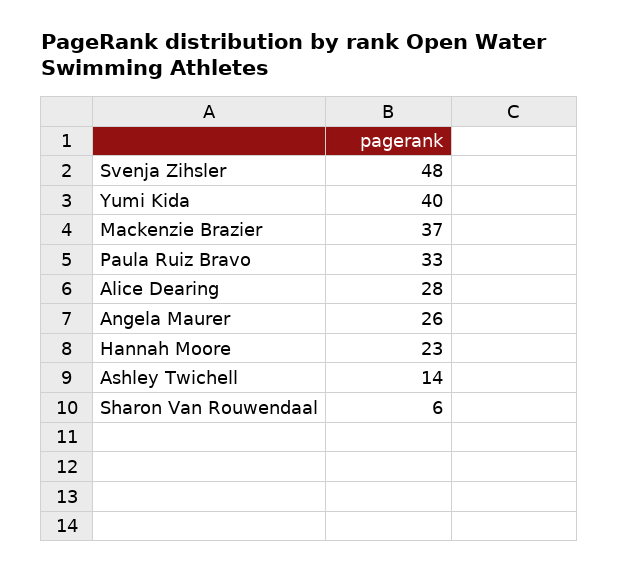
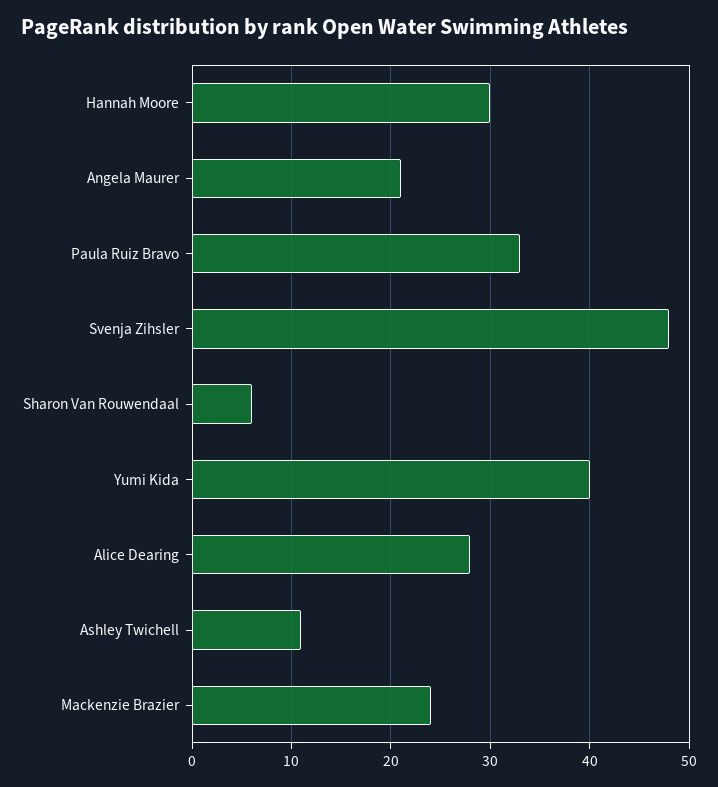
Mackenzie Brazier: 37 -> 24
Angela Maurer: 26 -> 21
Hannah Moore: 23 -> 30
Ashley Twichell: 14 -> 11

